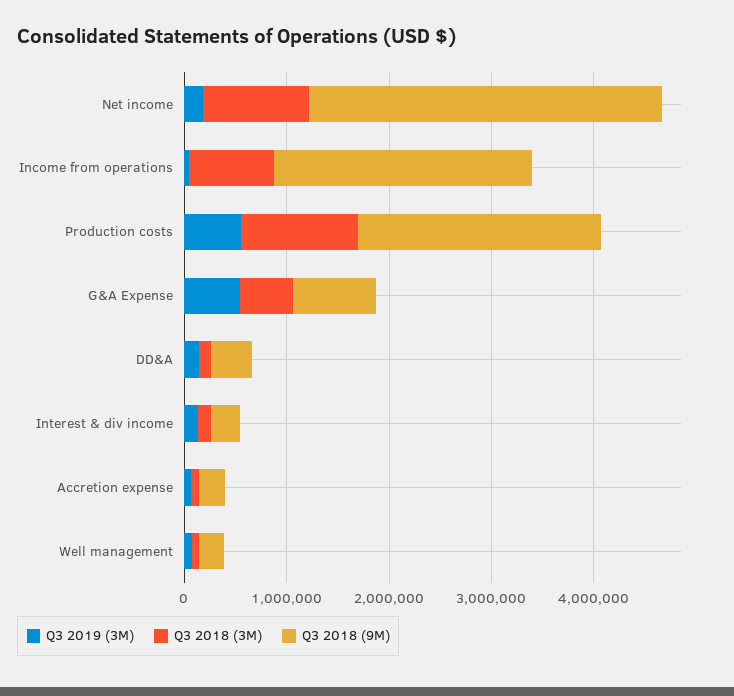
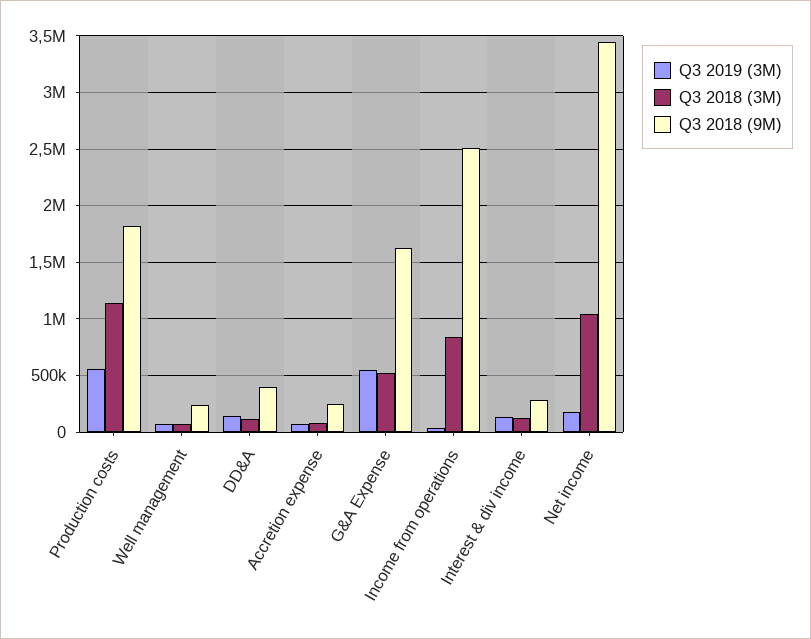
Q3 2018 (9M), Production costs: 2400000 -> 1800000
Q3 2018 (9M), G&A Expense: 800000 -> 1600000

